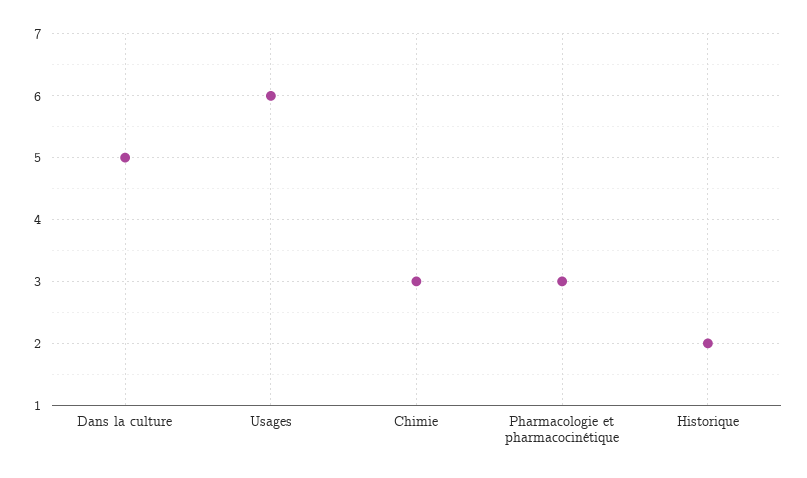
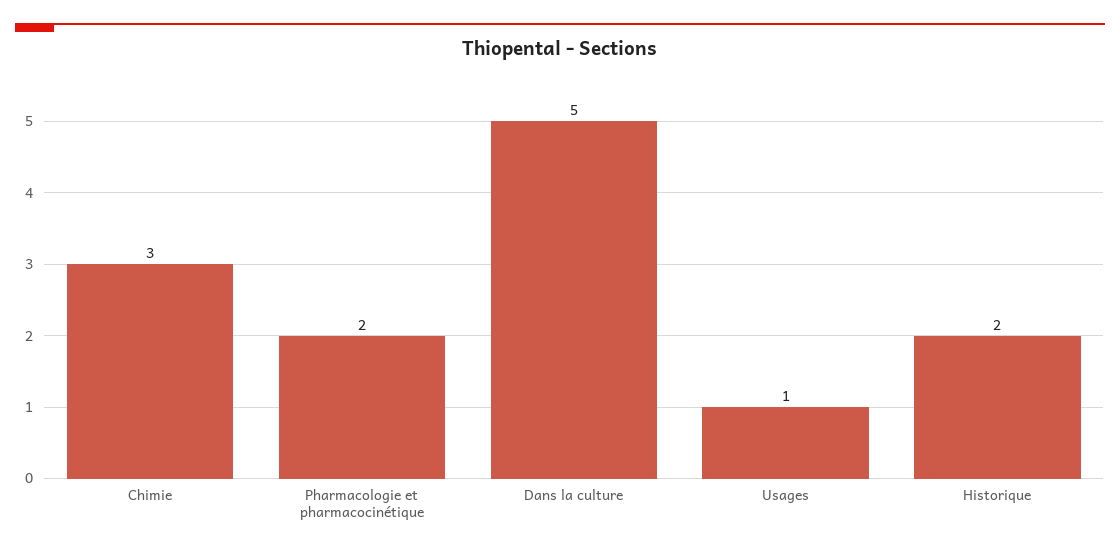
Usages: 6 -> 1
Pharmacologie et pharmacocinétique: 3 -> 2

